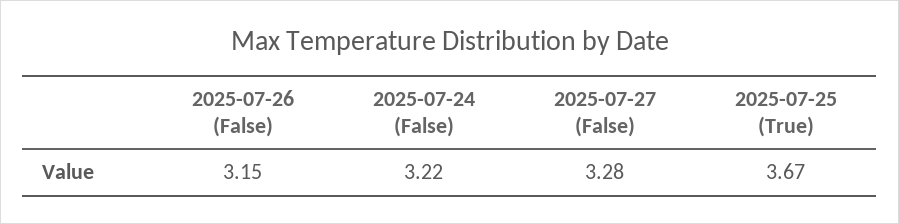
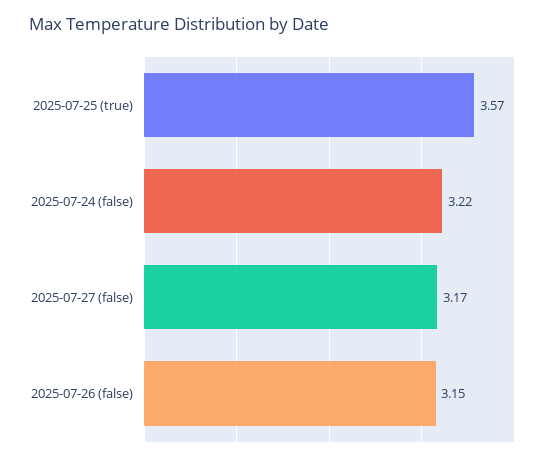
2025-07-27 (False): 3.28 -> 3.17
2025-07-25 (True): 3.67 -> 3.57

